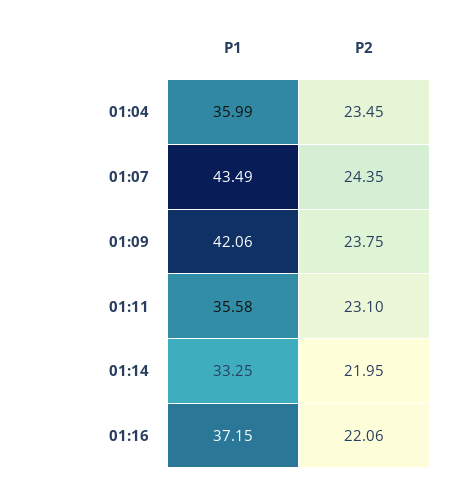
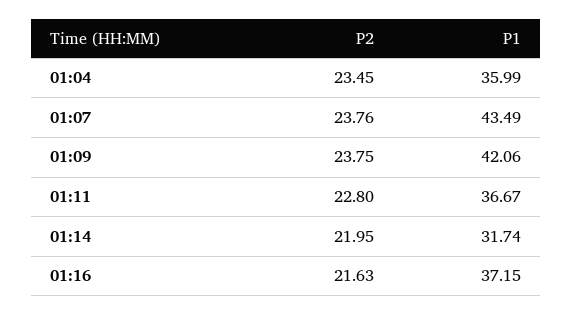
P2, 01:07: 24.35 -> 23.76
P1, 01:11: 35.58 -> 36.67
P2, 01:11: 23.1 -> 22.8
P1, 01:14: 33.25 -> 31.74
P2, 01:16: 22.06 -> 21.63

